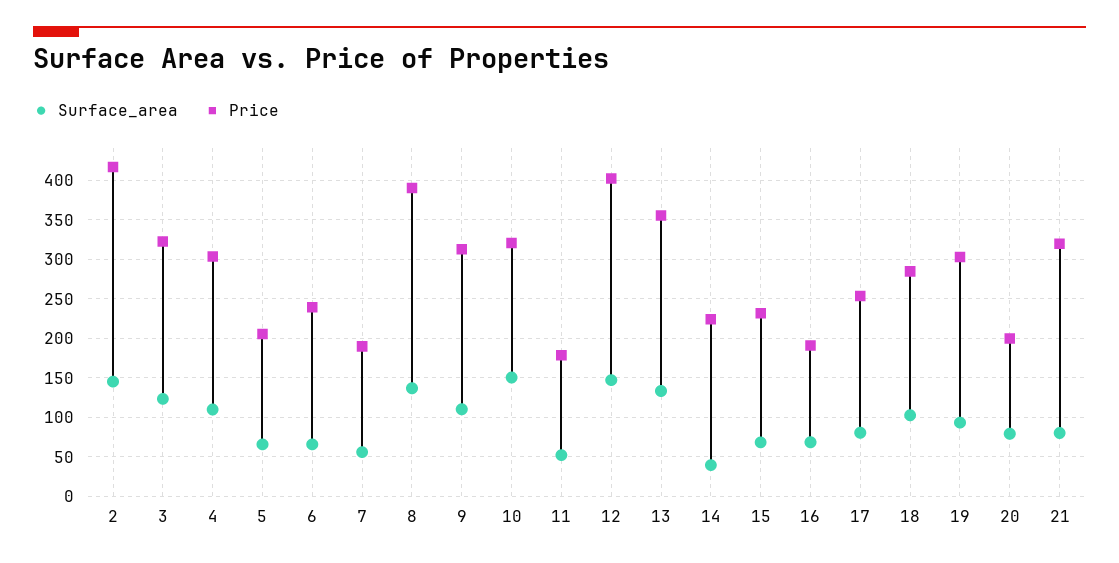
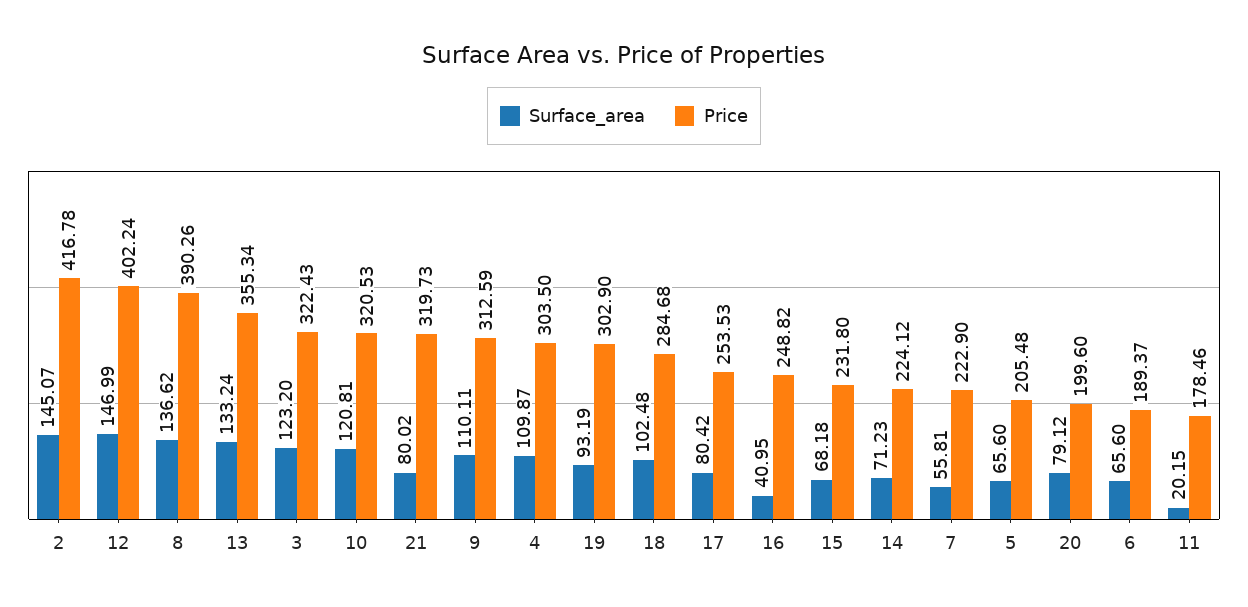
Price, 6: 240 -> 189.37
Price, 7: 190 -> 222.9
Surface_area, 10: 150 -> 120.81
Surface_area, 11: 50 -> 20.15
Surface_area, 14: 40 -> 71.23
Surface_area, 16: 70 -> 40.95
Price, 16: 190 -> 248.82

